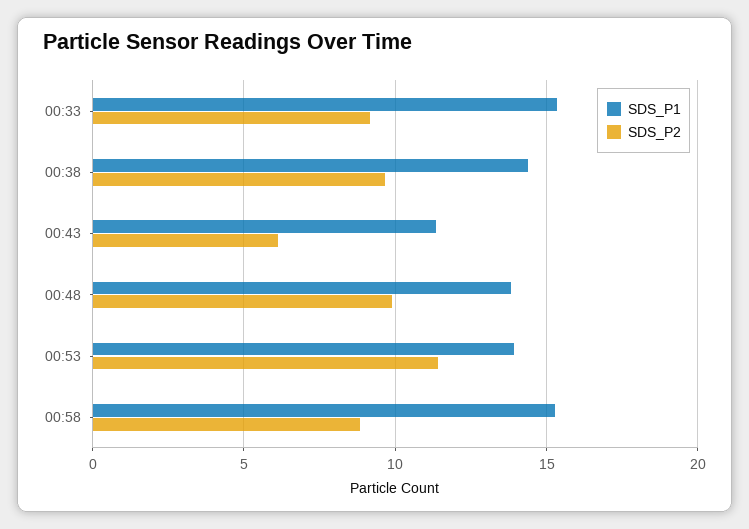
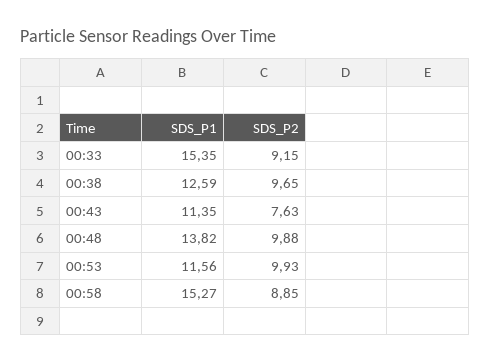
SDS_P1, 00:38: 14.5 -> 12.59
SDS_P2, 00:43: 6 -> 7.63
SDS_P1, 00:53: 14 -> 11.56
SDS_P2, 00:53: 11.5 -> 9.93

